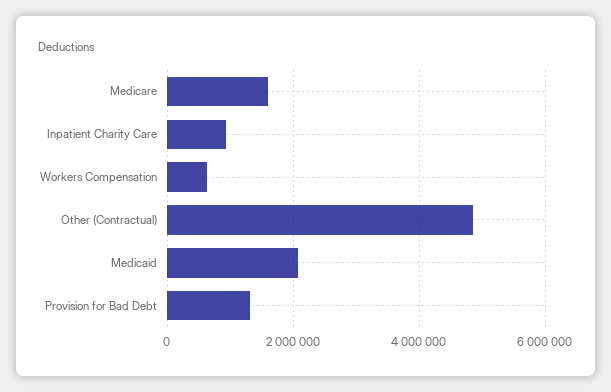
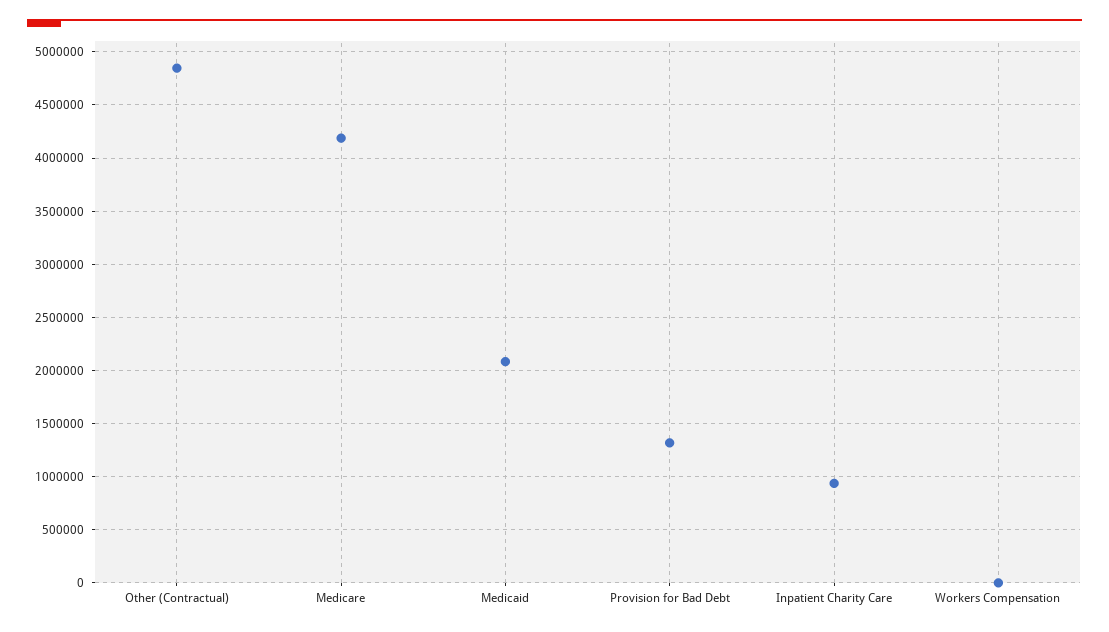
Medicare: 1600000 -> 4200000
Workers Compensation: 600000 -> 0

